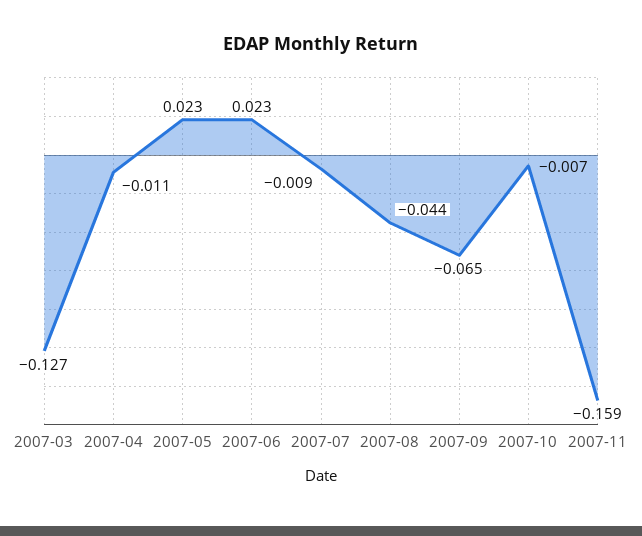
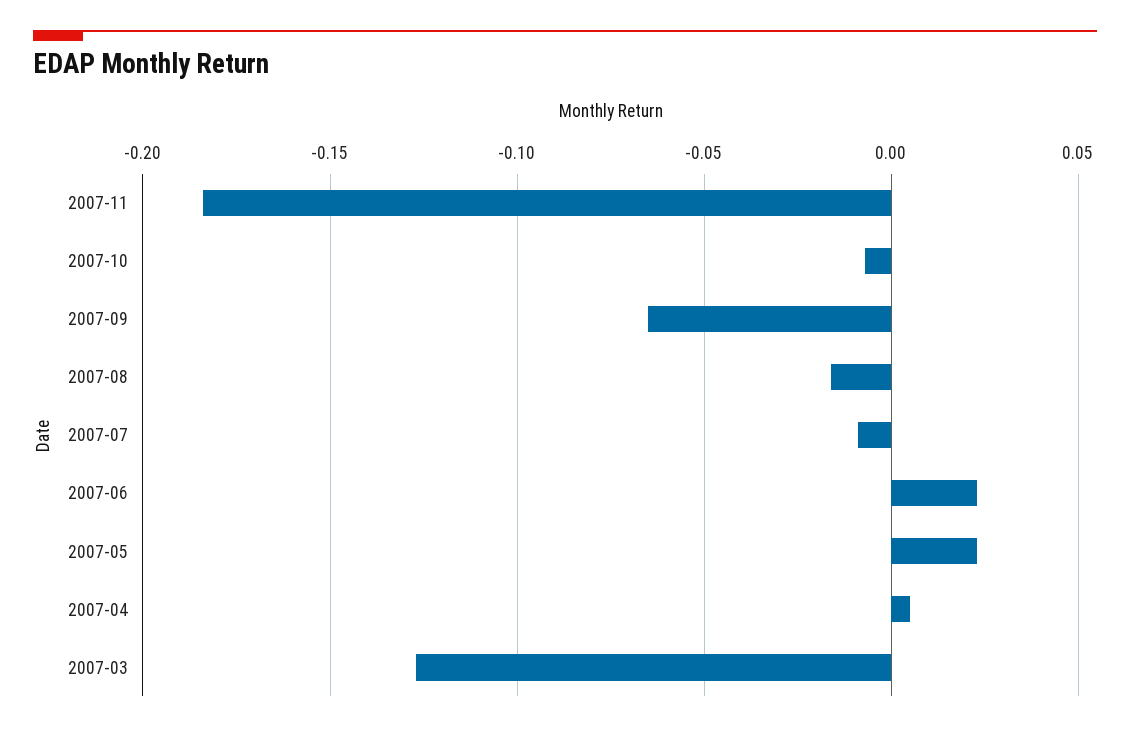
2007-04: -0.011 -> 0.005
2007-08: -0.044 -> -0.015
2007-11: -0.159 -> -0.185

